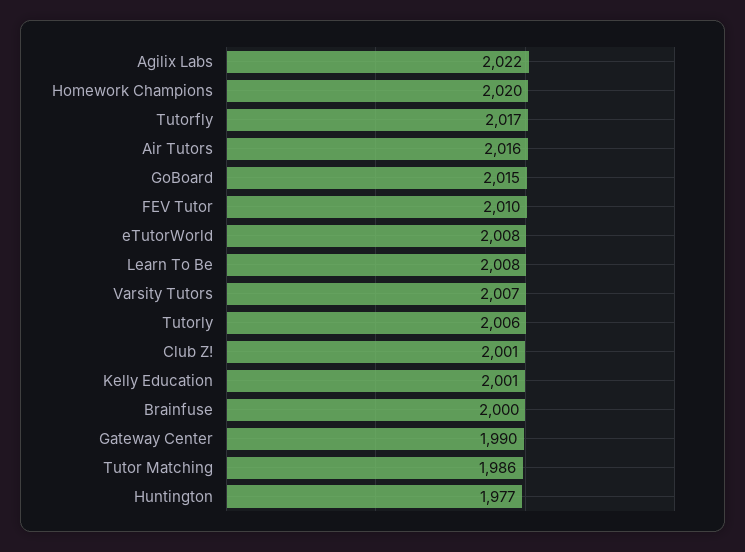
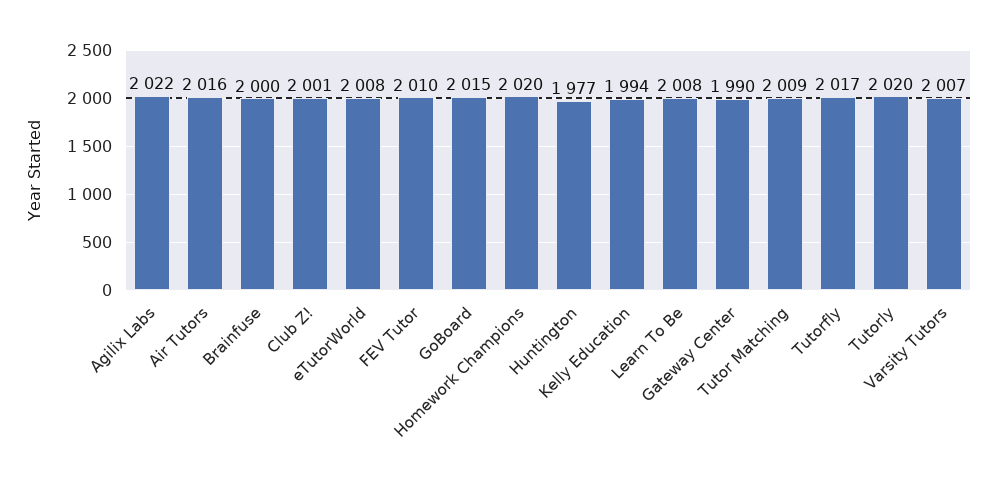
Tutorly: 2006 -> 2020
Kelly Education: 2001 -> 1994
Tutor Matching: 1986 -> 2009

